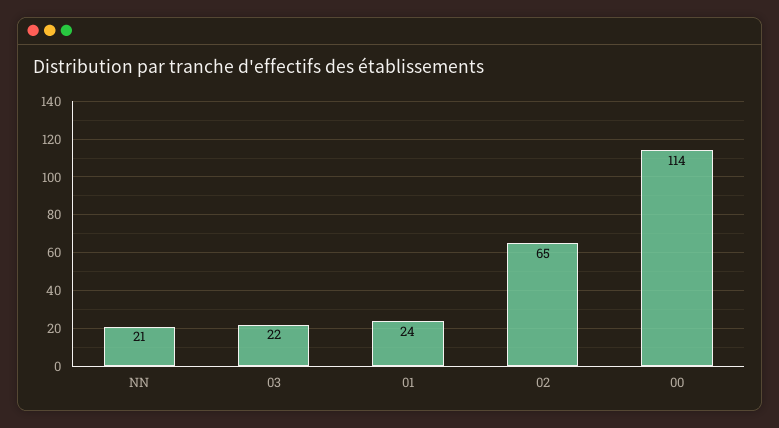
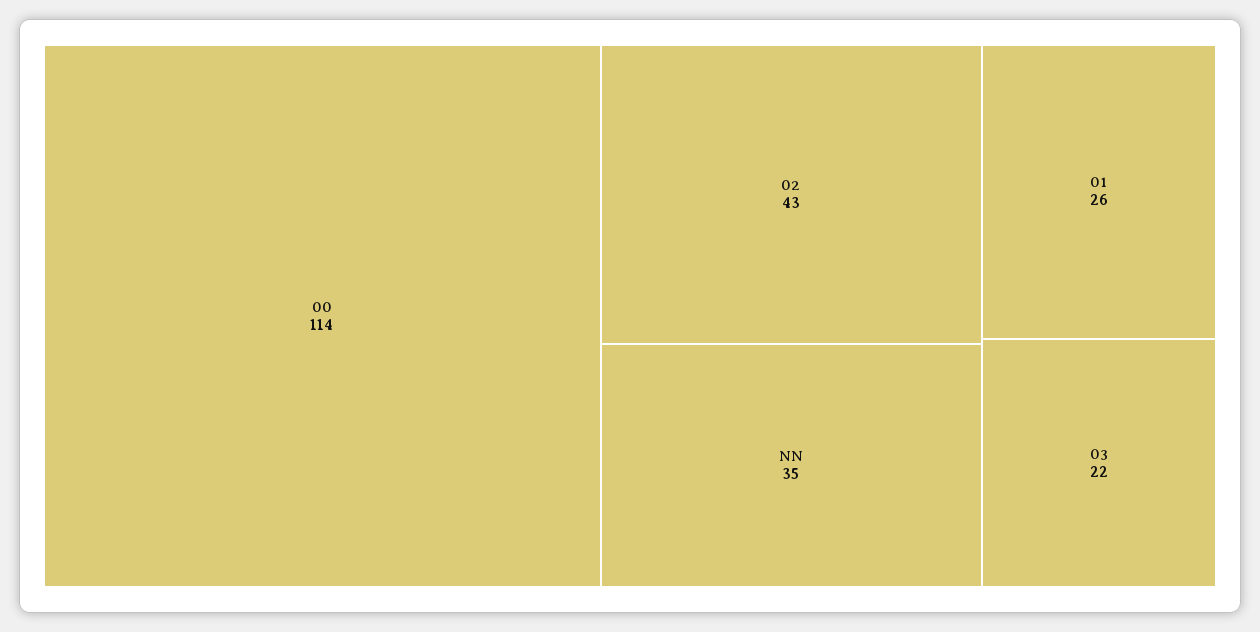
NN: 21 -> 35
01: 24 -> 26
02: 65 -> 43

